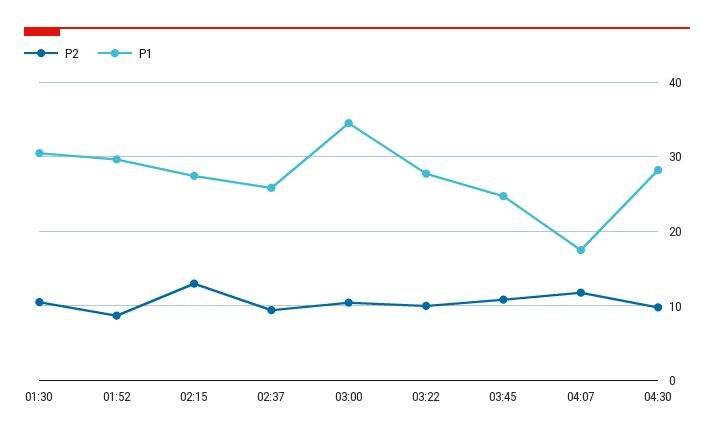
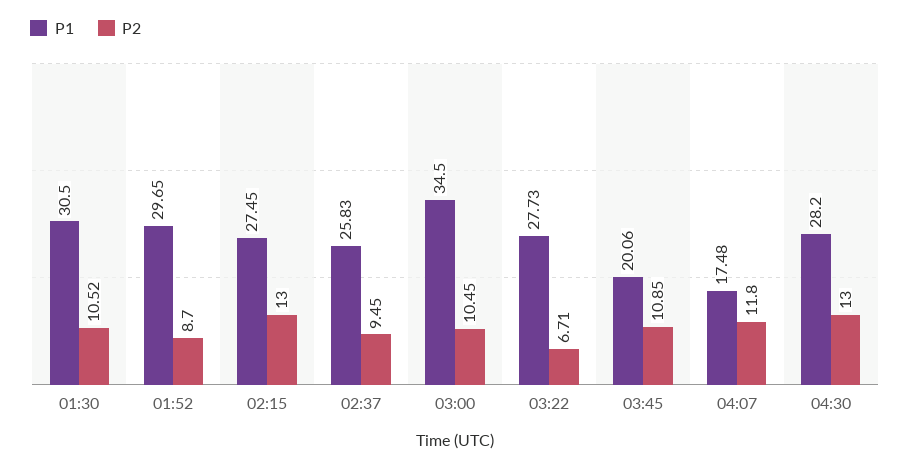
P2, 03:22: 10 -> 6.71
P1, 03:45: 25 -> 20.06
P2, 04:30: 10 -> 13

